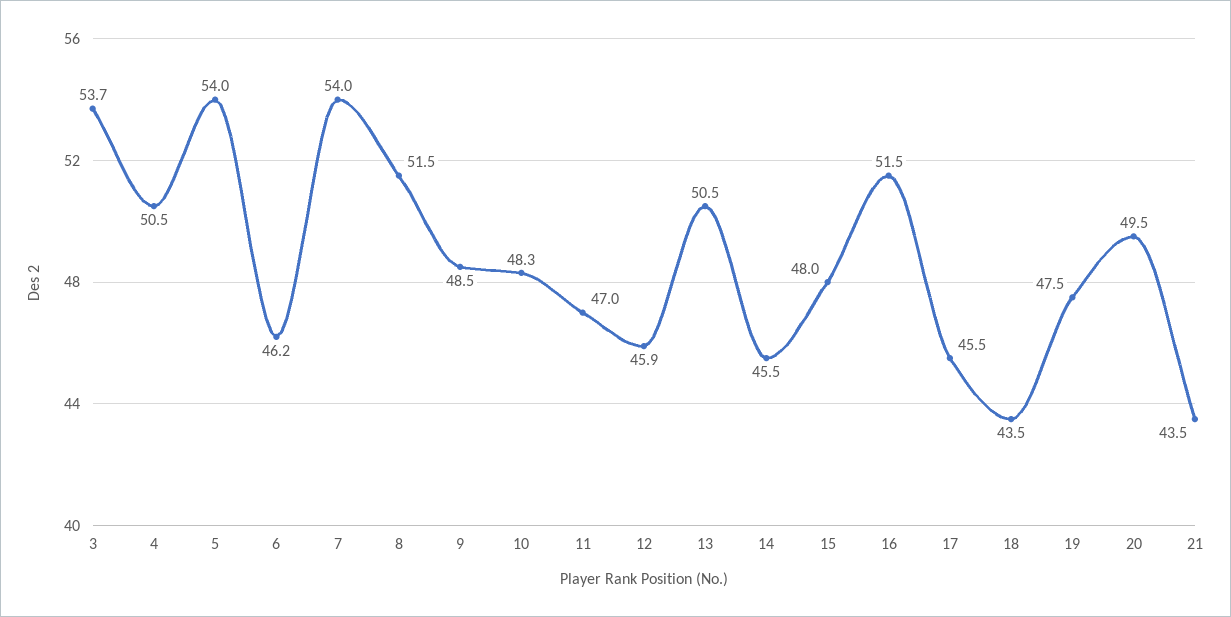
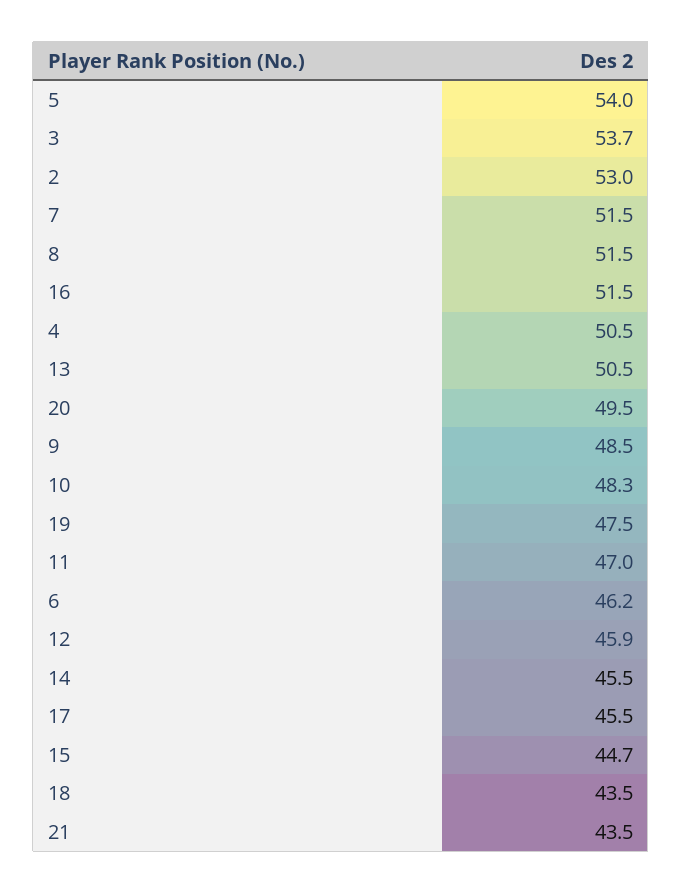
7: 54 -> 51.5
15: 48 -> 44.7
2: none -> 53

